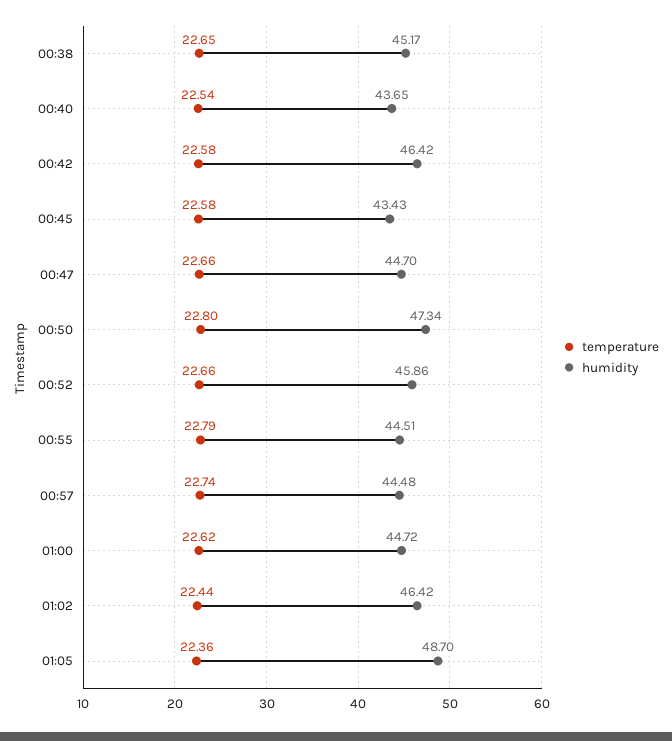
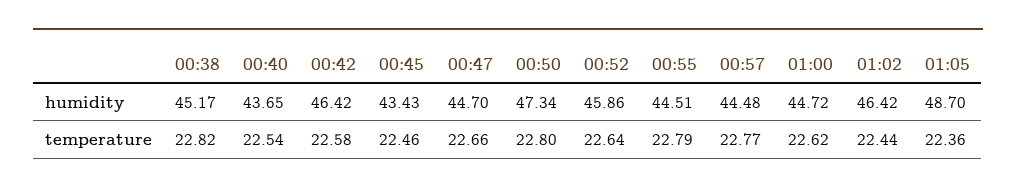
temperature, 00:38: 22.65 -> 22.82
temperature, 00:45: 22.58 -> 22.46
temperature, 00:52: 22.66 -> 22.64
temperature, 00:57: 22.74 -> 22.77

